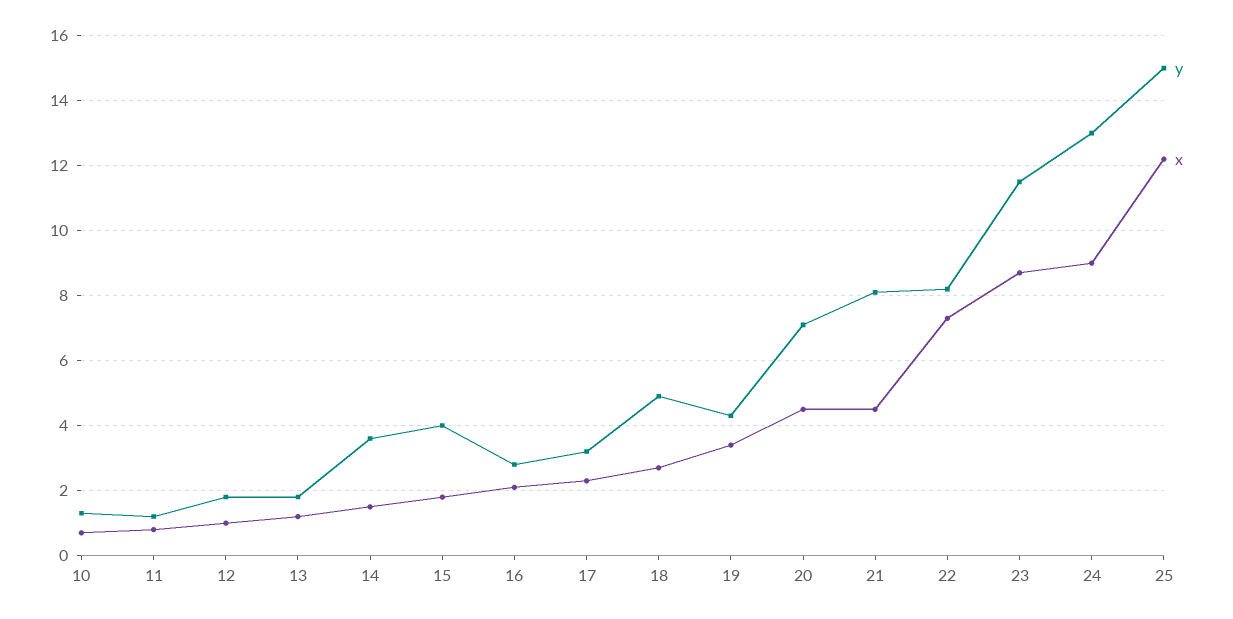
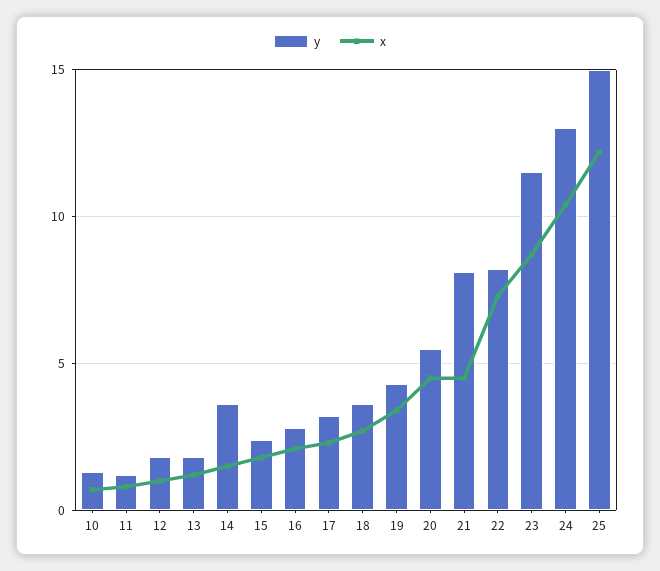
y, 15: 4 -> 2.5
y, 18: 5 -> 3.5
y, 20: 7 -> 5.5
x, 24: 9 -> 10.5

